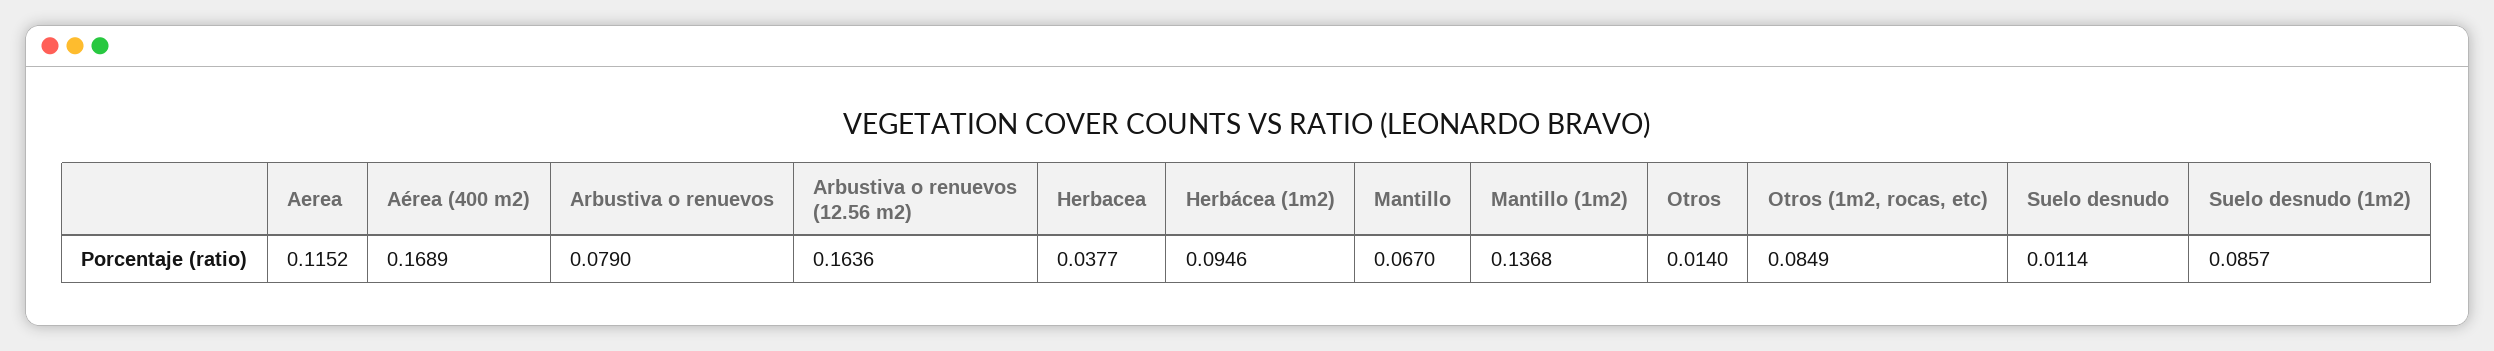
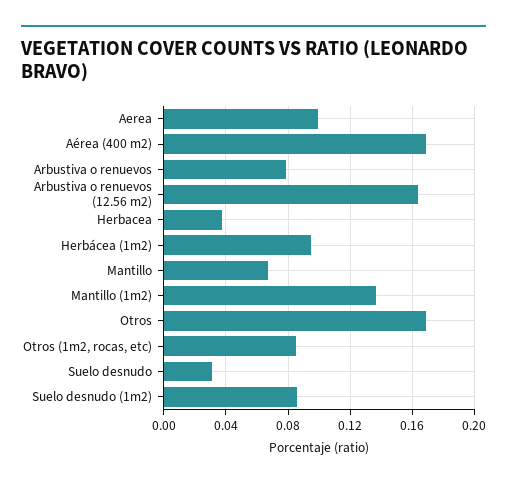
Aerea: 0.1152 -> 0.1
Otros: 0.014 -> 0.17
Suelo desnudo: 0.0114 -> 0.03

